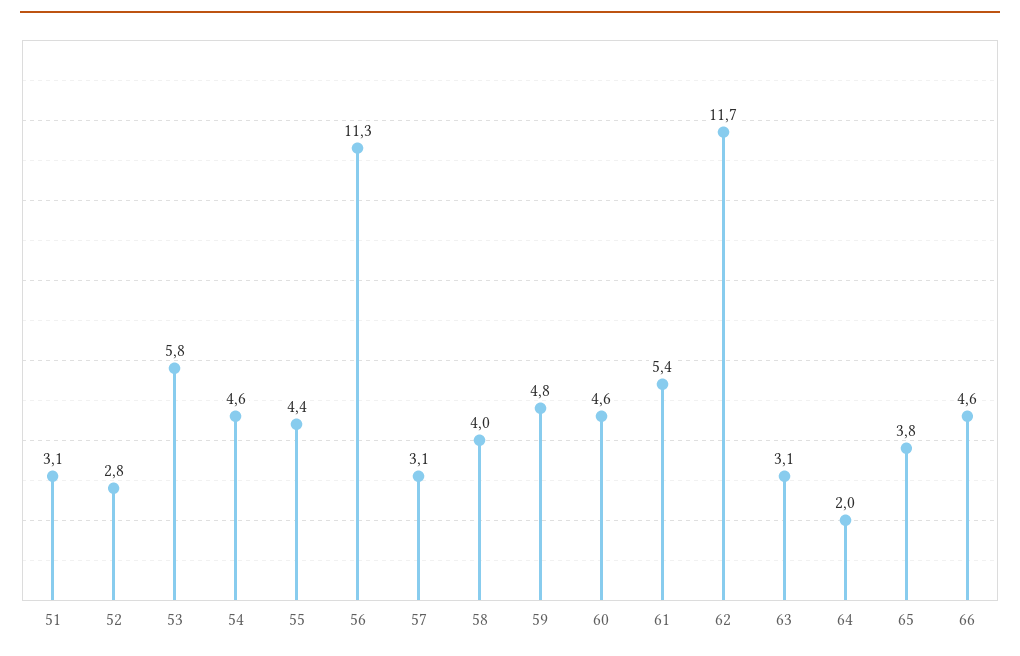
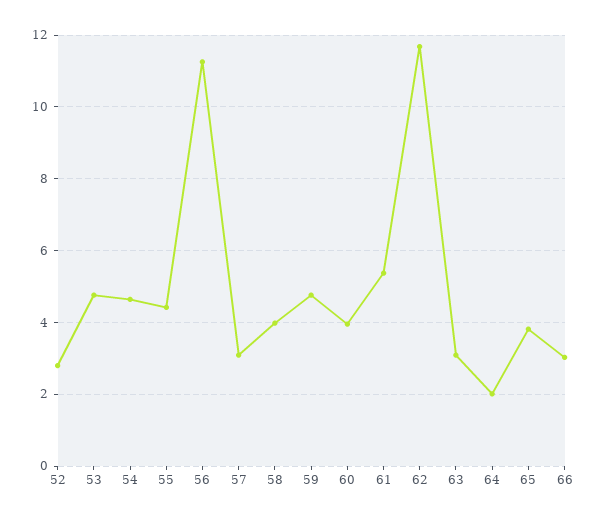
51: 3.1 -> none
53: 5.8 -> 4.8
60: 4.6 -> 4
66: 4.6 -> 3

